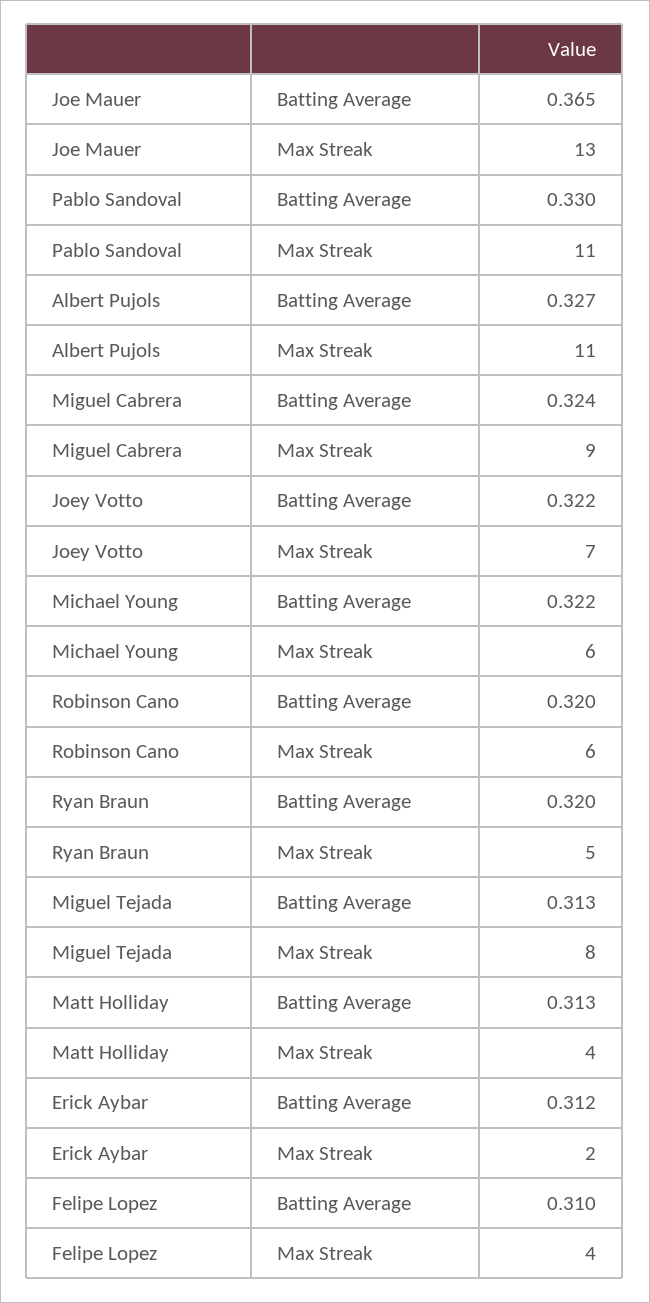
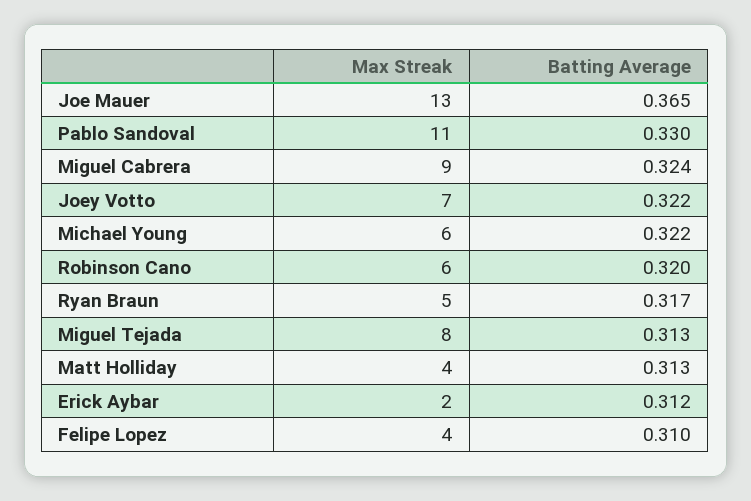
Albert Pujols, Batting Average: 0.327 -> none
Albert Pujols, Max Streak: 11 -> none
Ryan Braun, Batting Average: 0.32 -> 0.317

